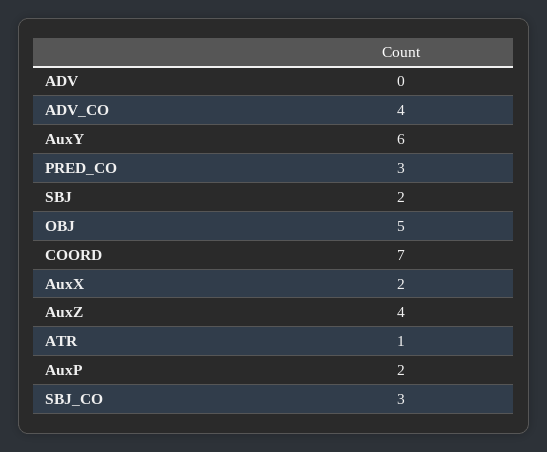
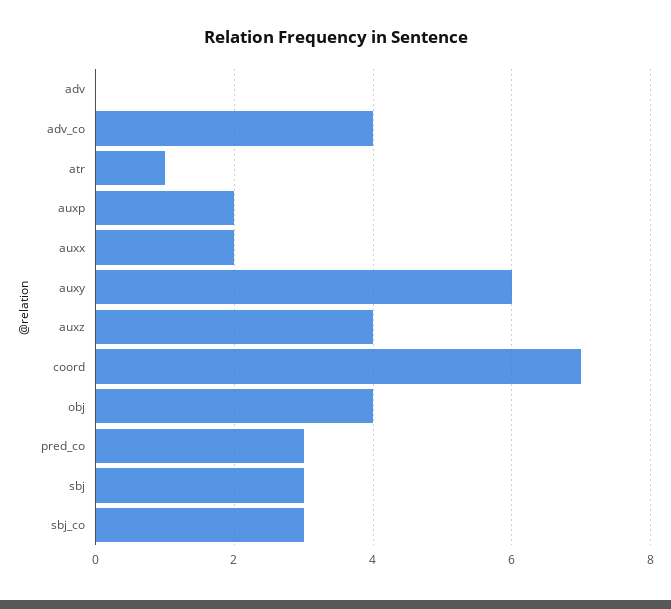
SBJ: 2 -> 3
OBJ: 5 -> 4

